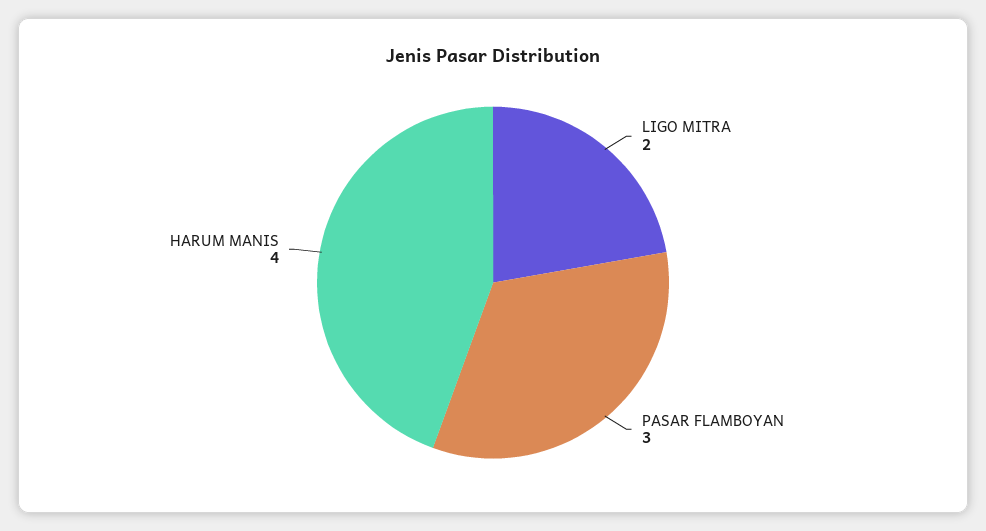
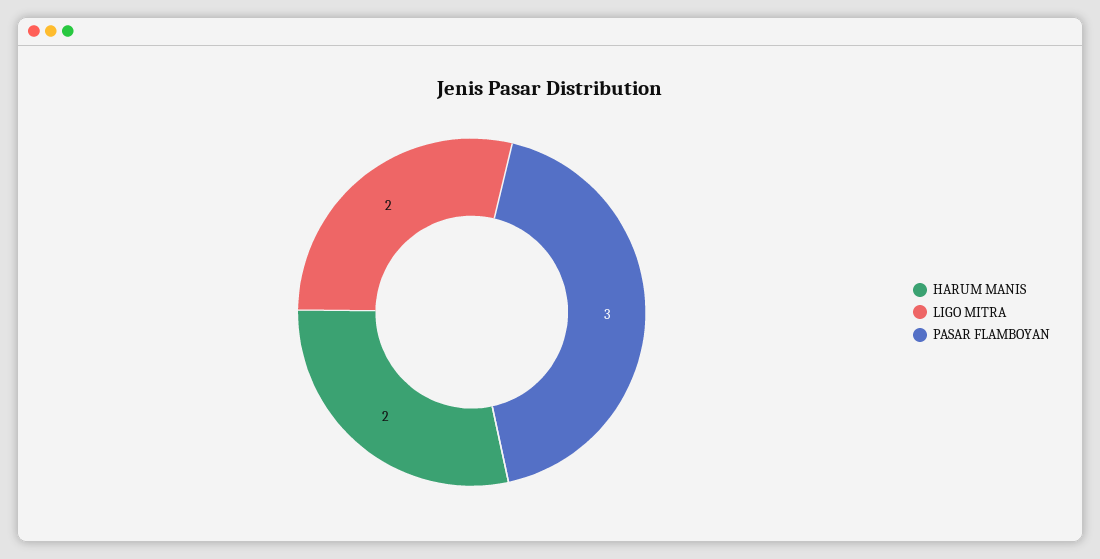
HARUM MANIS: 4 -> 2

